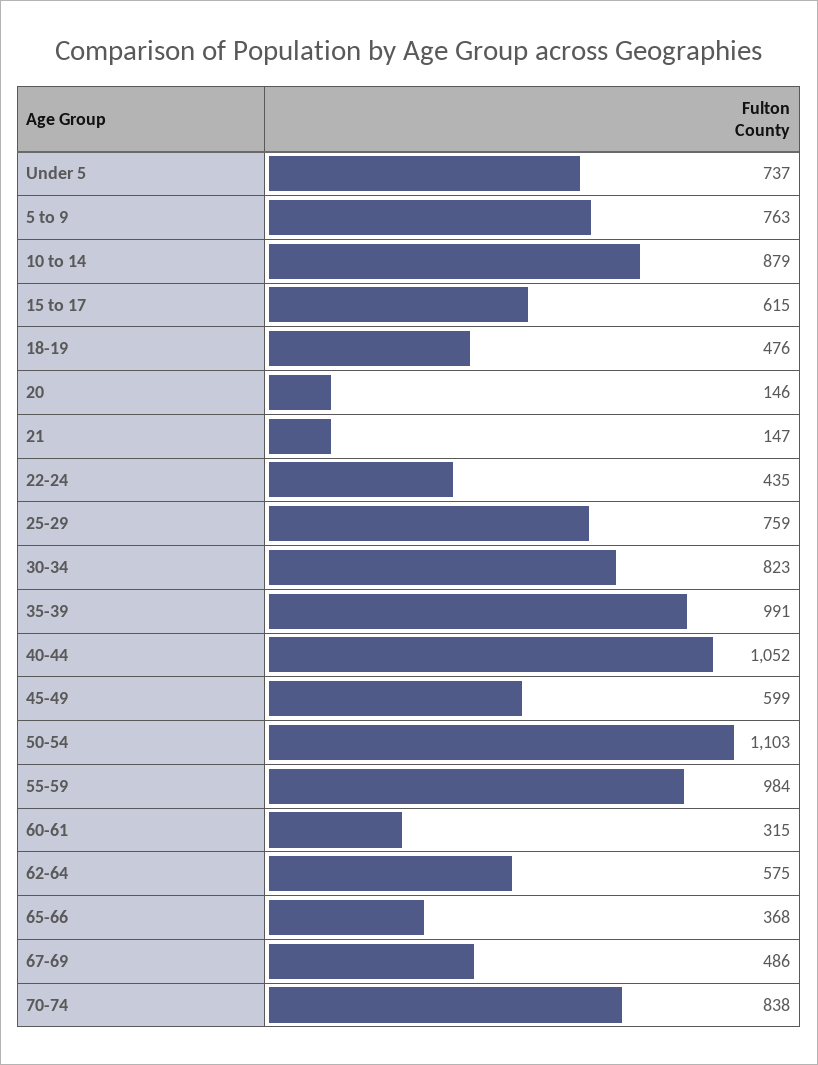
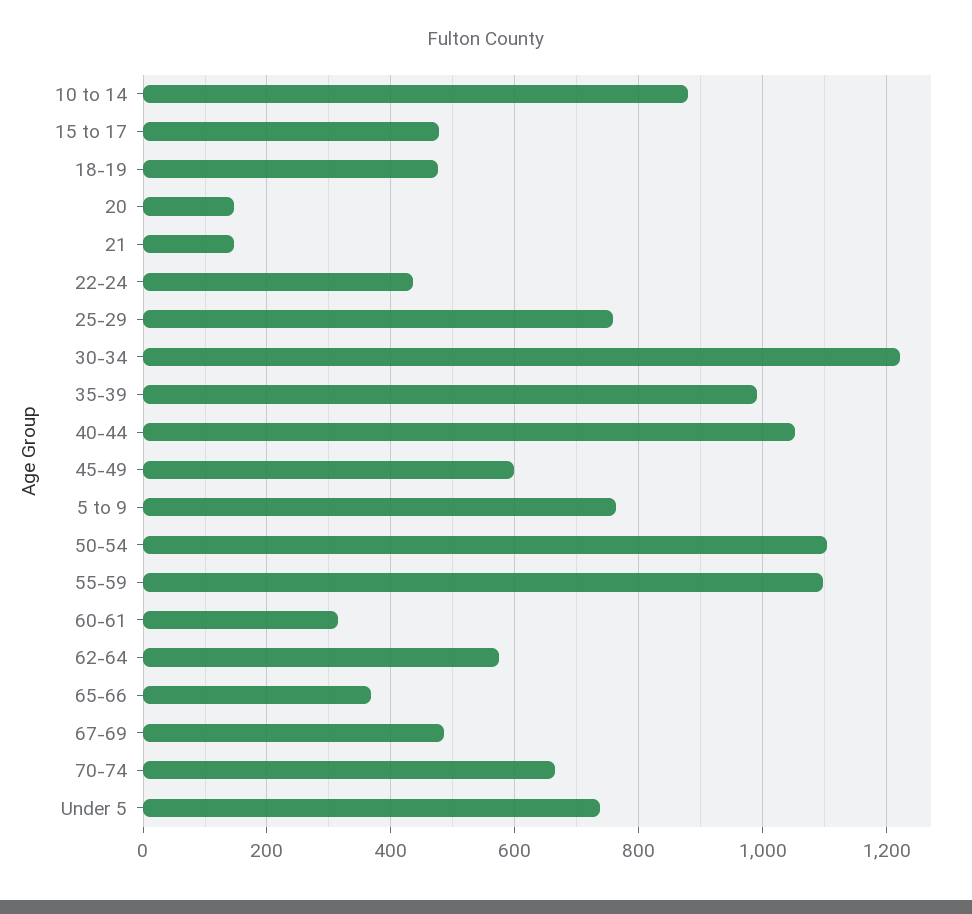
15 to 17: 615 -> 480
30-34: 823 -> 1220
55-59: 984 -> 1100
70-74: 838 -> 660

